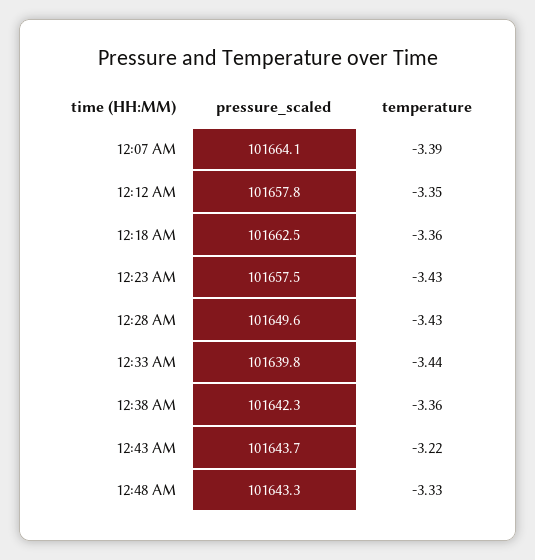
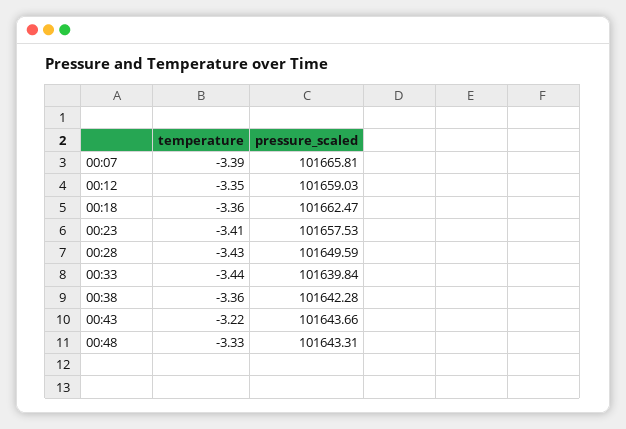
pressure_scaled, 12:07 AM: 101664.1 -> 101665.81
pressure_scaled, 12:12 AM: 101657.8 -> 101659.03
temperature, 12:23 AM: -3.43 -> -3.41

